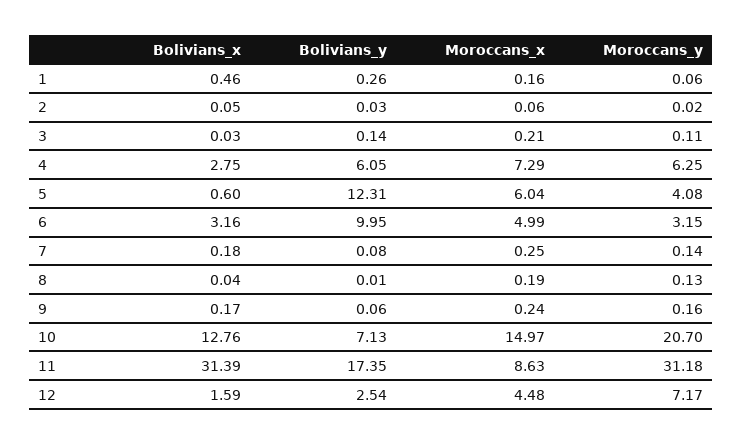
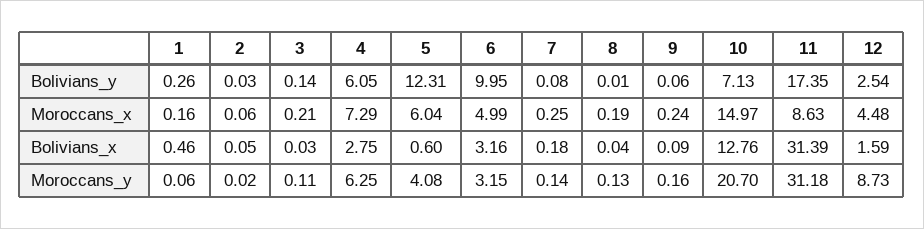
Bolivians_x, 9: 0.17 -> 0.09
Moroccans_y, 12: 7.17 -> 8.73

